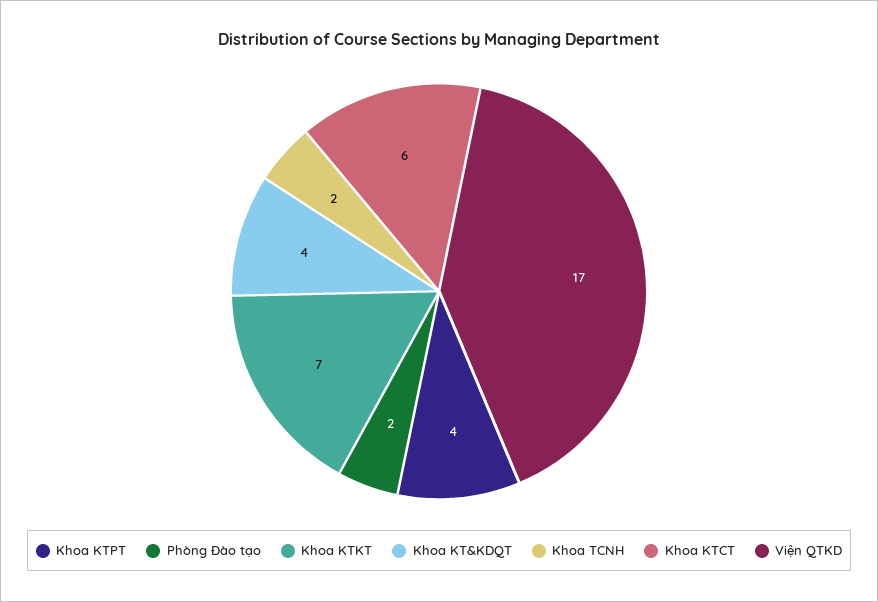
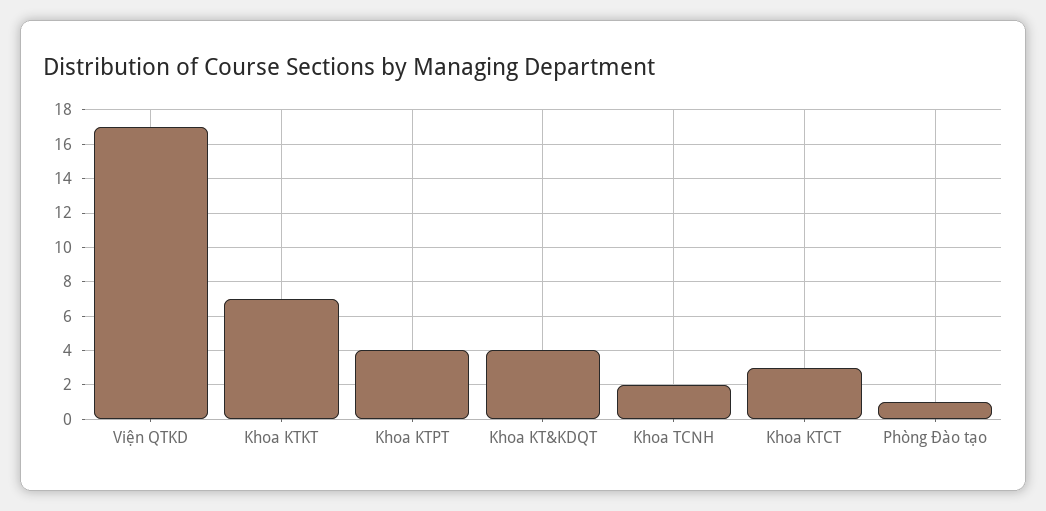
Phòng Đào tạo: 2 -> 1
Khoa KTCT: 6 -> 3

